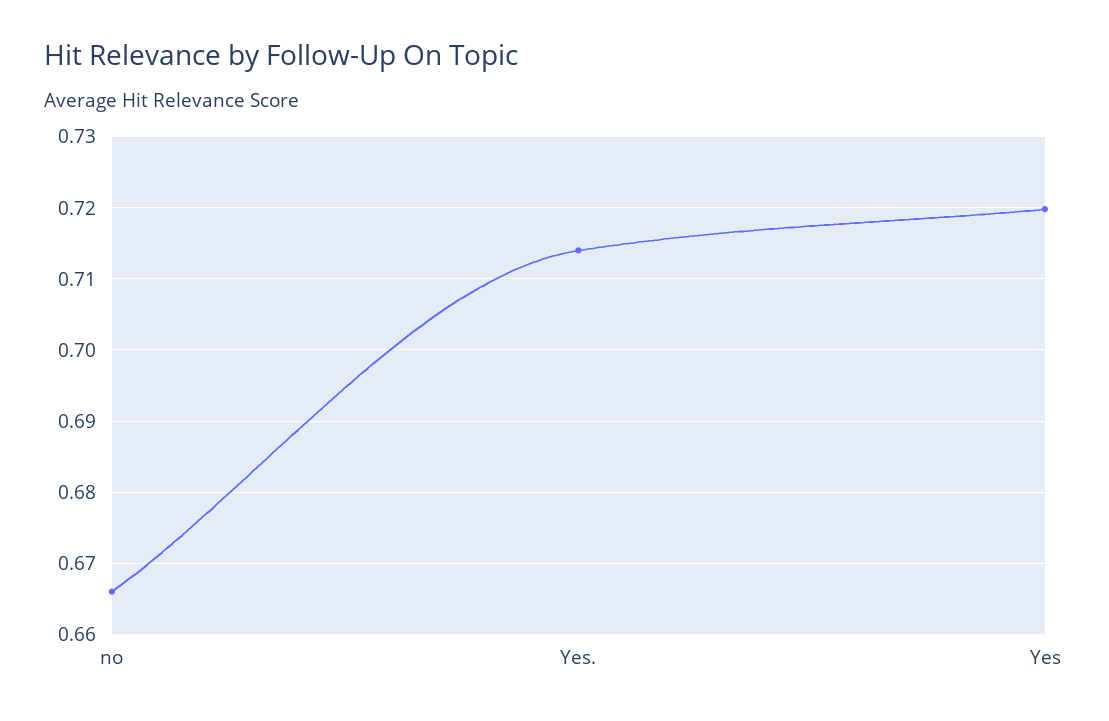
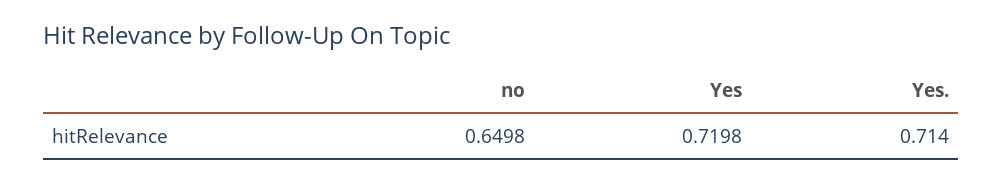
no: 0.666 -> 0.6498

